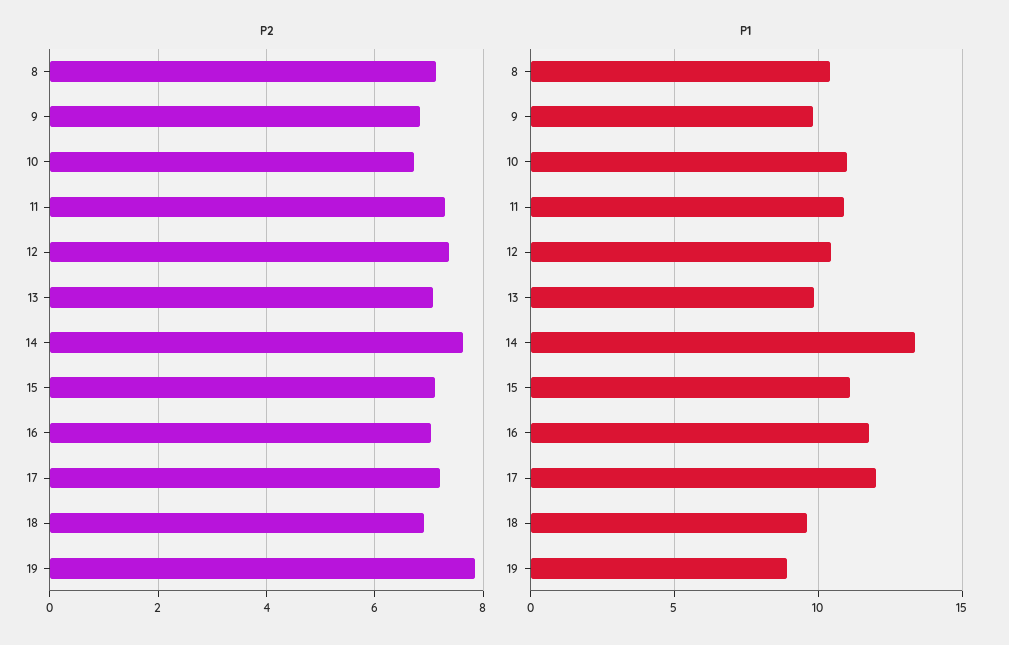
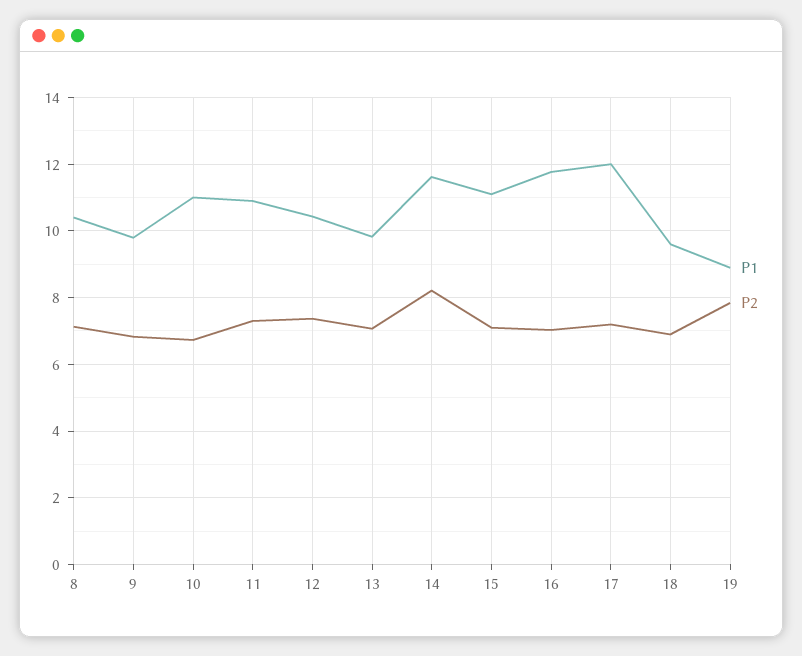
P2, 14: 7.6 -> 8.2
P1, 14: 13.5 -> 11.6

